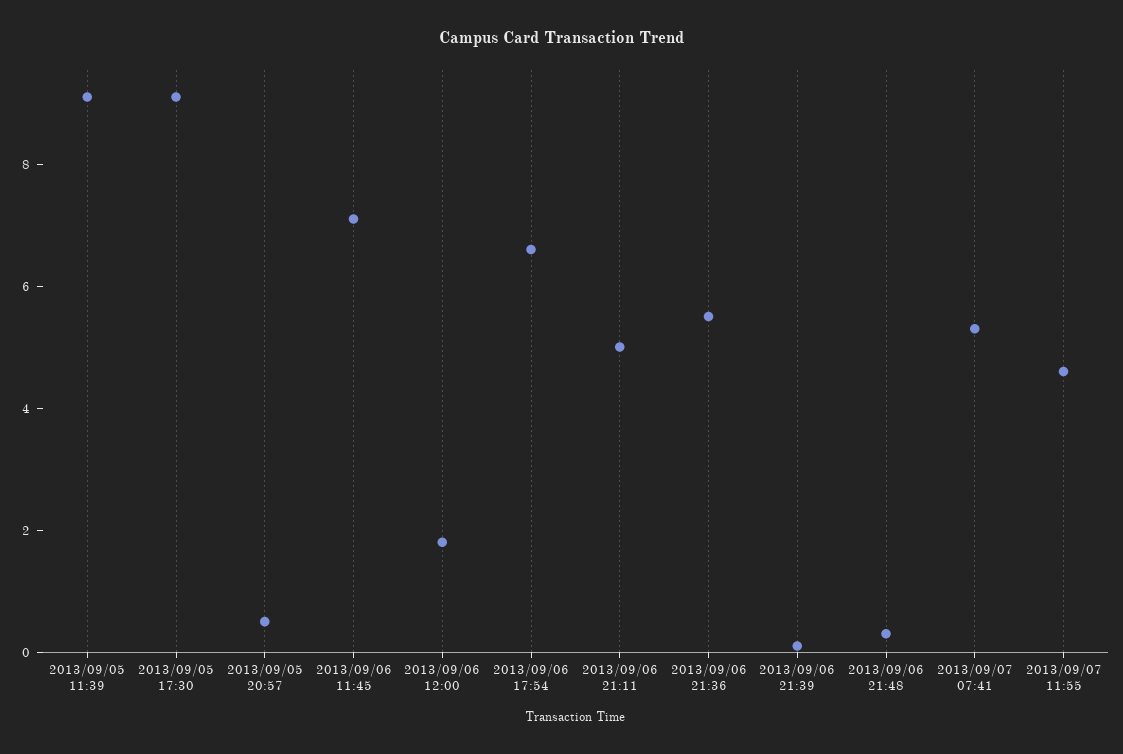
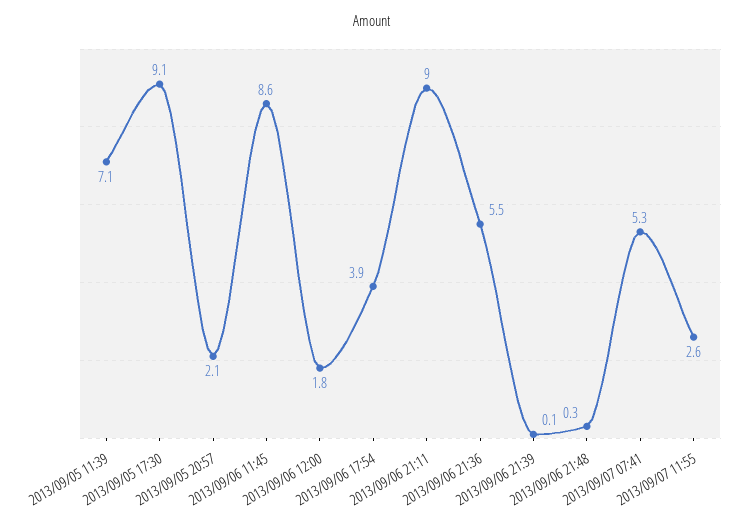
2013/09/05 11:39: 9 -> 7.1
2013/09/05 20:57: 0.5 -> 2.1
2013/09/06 11:45: 7 -> 8.6
2013/09/06 17:54: 6.5 -> 3.9
2013/09/06 21:11: 5 -> 9
2013/09/07 11:55: 4.5 -> 2.6

